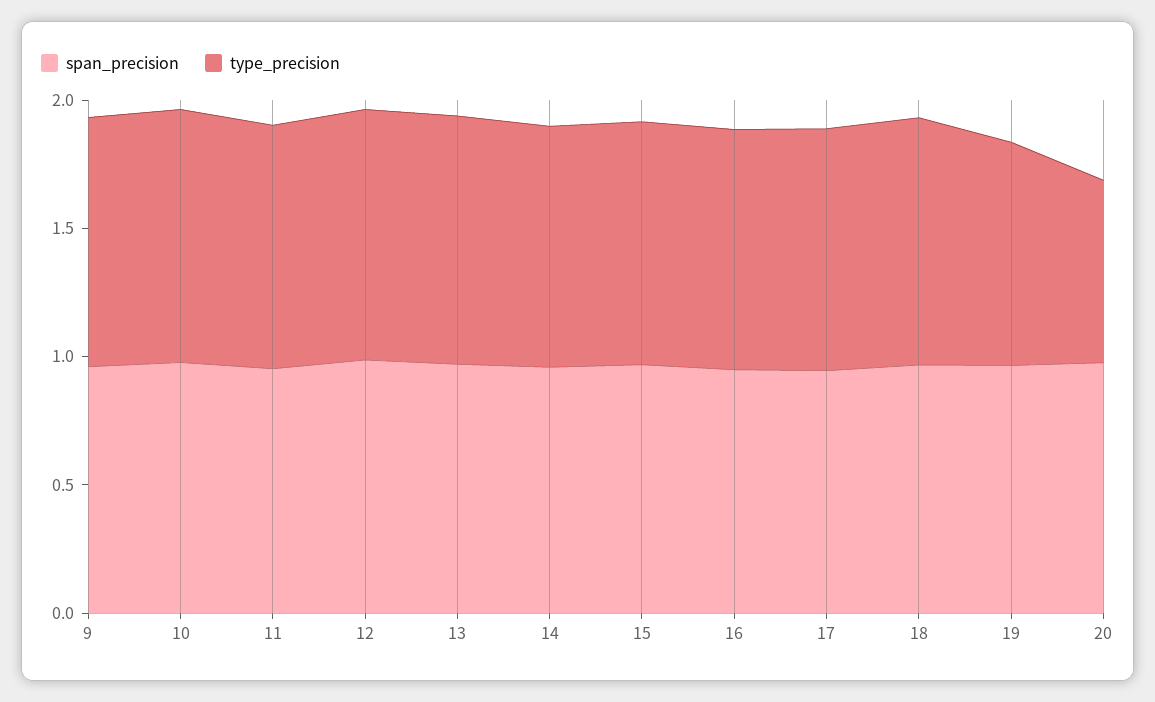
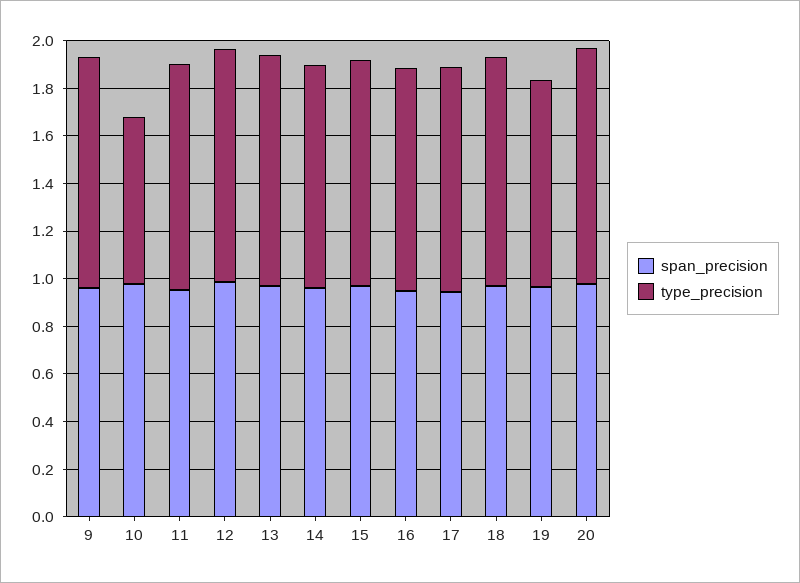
type_precision, 10: 1 -> 0.7
type_precision, 20: 0.7 -> 1

